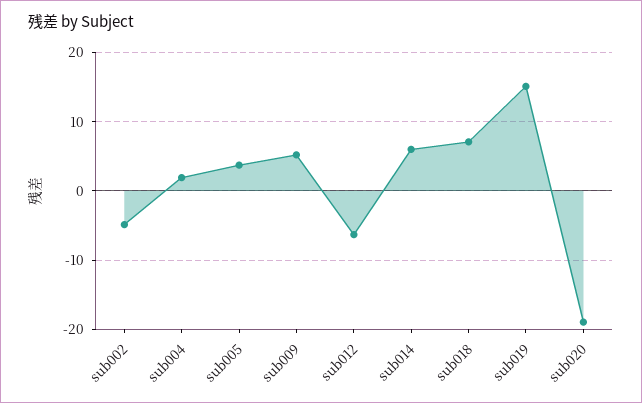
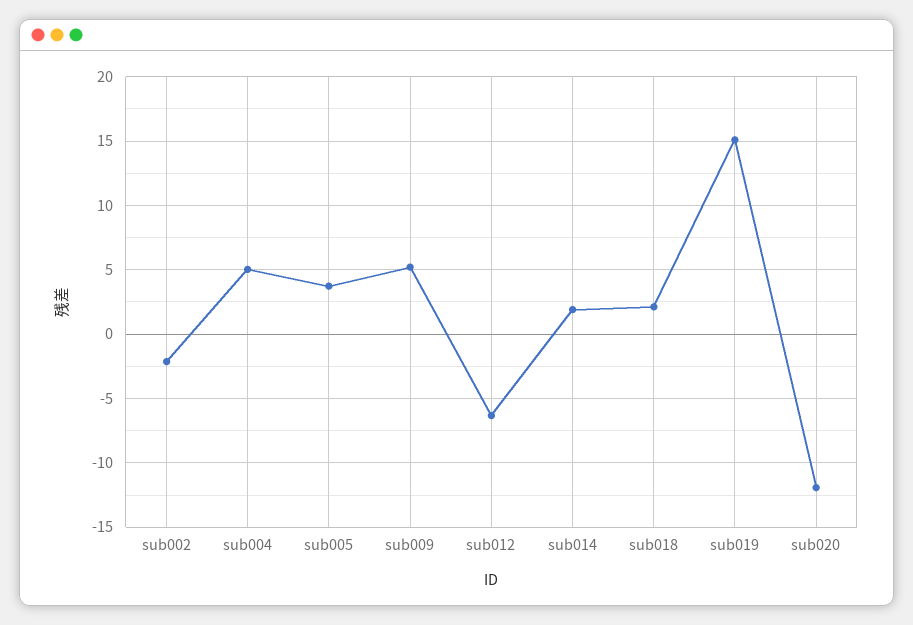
sub002: -5 -> -2
sub004: 2 -> 5
sub014: 6 -> 2
sub018: 7 -> 2
sub020: -19 -> -12

